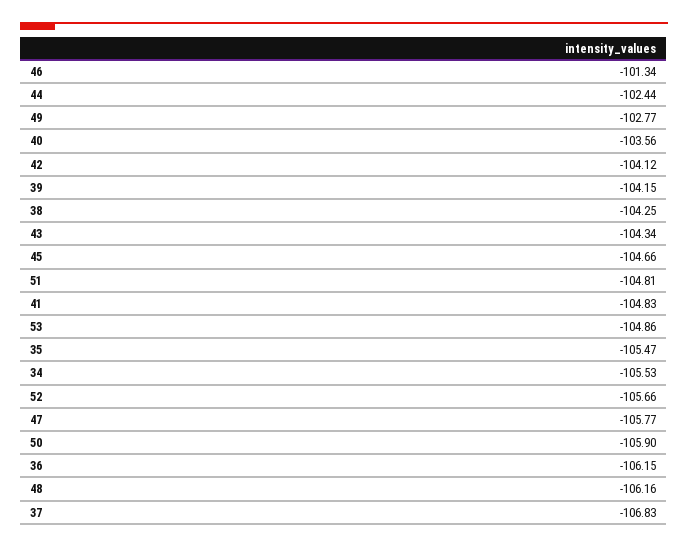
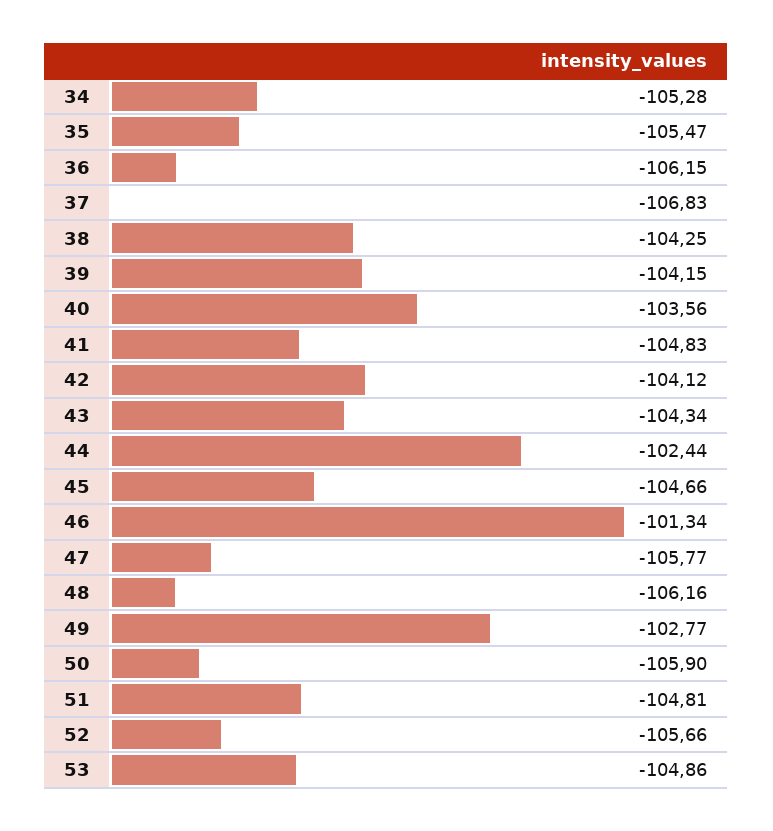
34: -105.53 -> -105.28

